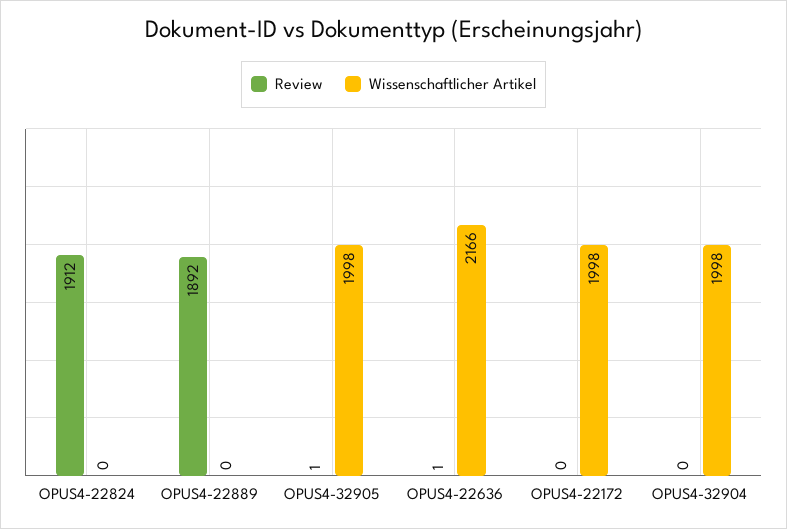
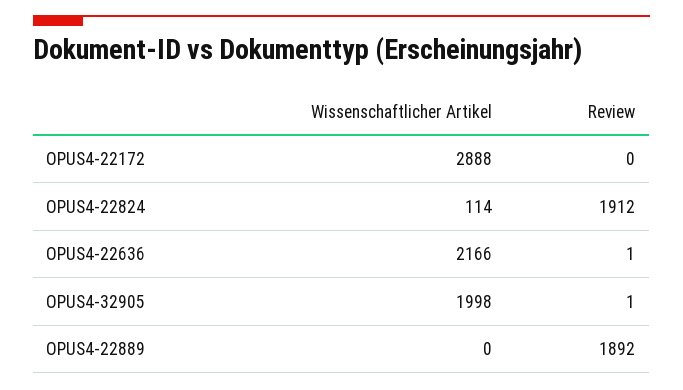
Wissenschaftlicher Artikel, OPUS4-22824: 0 -> 114
Wissenschaftlicher Artikel, OPUS4-22172: 1998 -> 2888
Review, OPUS4-32904: 0 -> none
Wissenschaftlicher Artikel, OPUS4-32904: 1998 -> none

